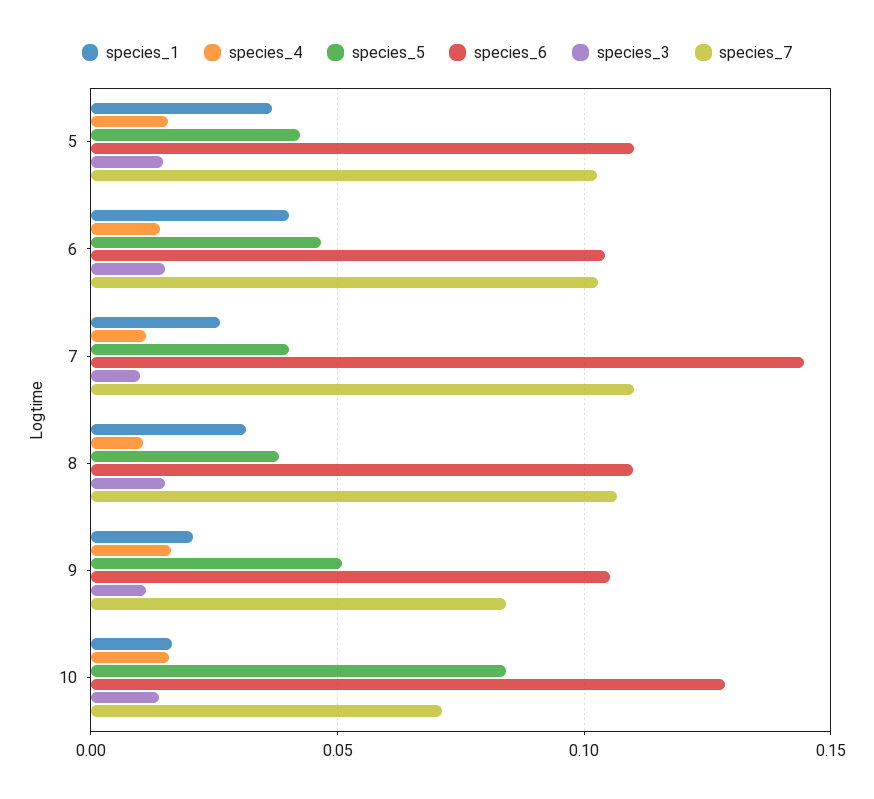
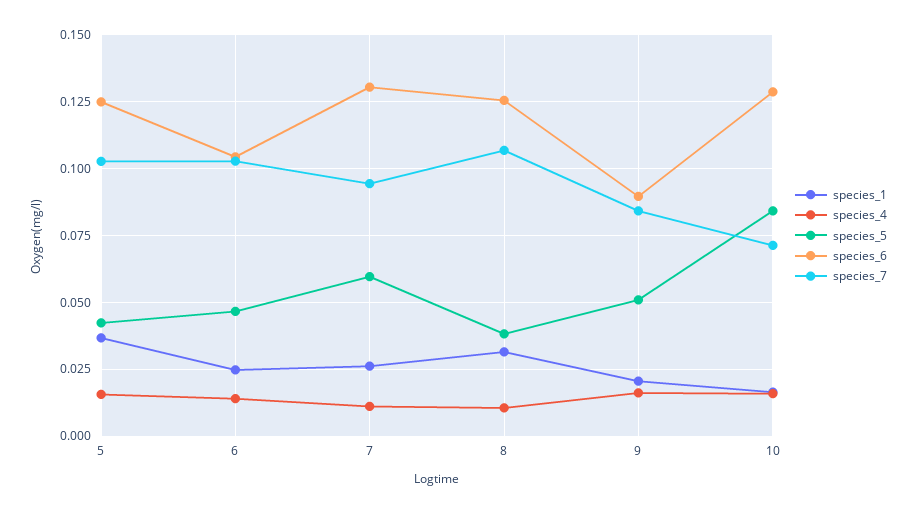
species_6, 5: 0.11 -> 0.125
species_3, 5: 0.015 -> none
species_1, 6: 0.04 -> 0.025
species_3, 6: 0.015 -> none
species_5, 7: 0.04 -> 0.06
species_6, 7: 0.145 -> 0.13
species_3, 7: 0.01 -> none
species_7, 7: 0.11 -> 0.095
species_6, 8: 0.11 -> 0.125
species_3, 8: 0.015 -> none
species_6, 9: 0.105 -> 0.09
species_3, 9: 0.01 -> none
species_3, 10: 0.015 -> none

